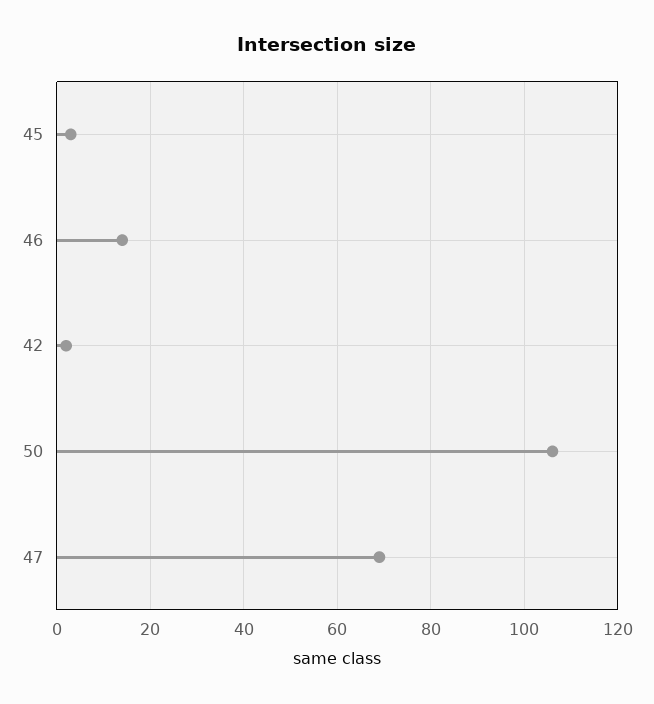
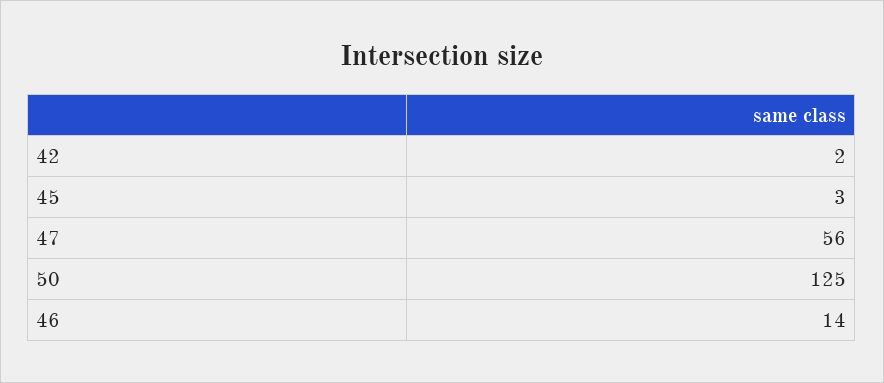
50: 105 -> 125
47: 70 -> 56

